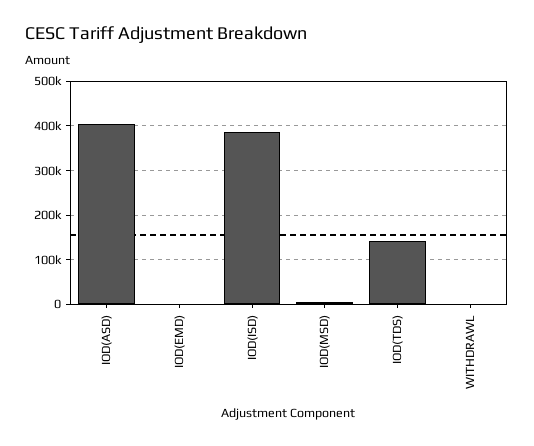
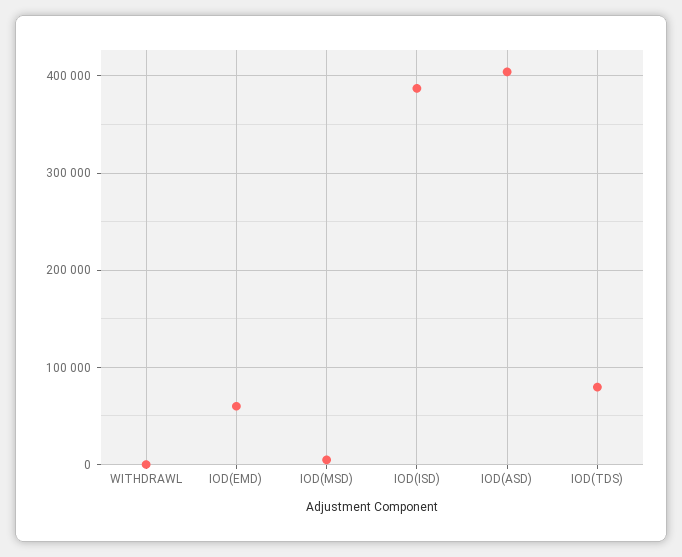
IOD(EMD): 0 -> 60000
IOD(TDS): 140000 -> 80000

